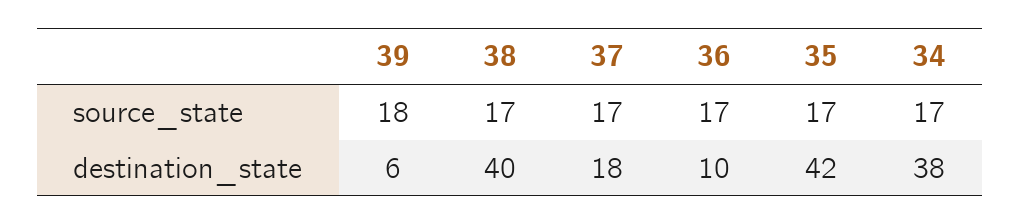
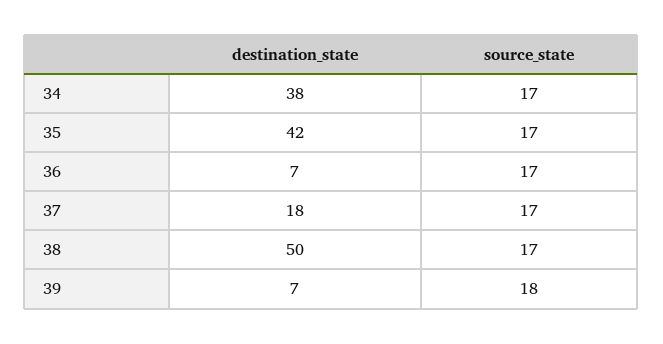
39, destination_state: 6 -> 7
38, destination_state: 40 -> 50
36, destination_state: 10 -> 7

